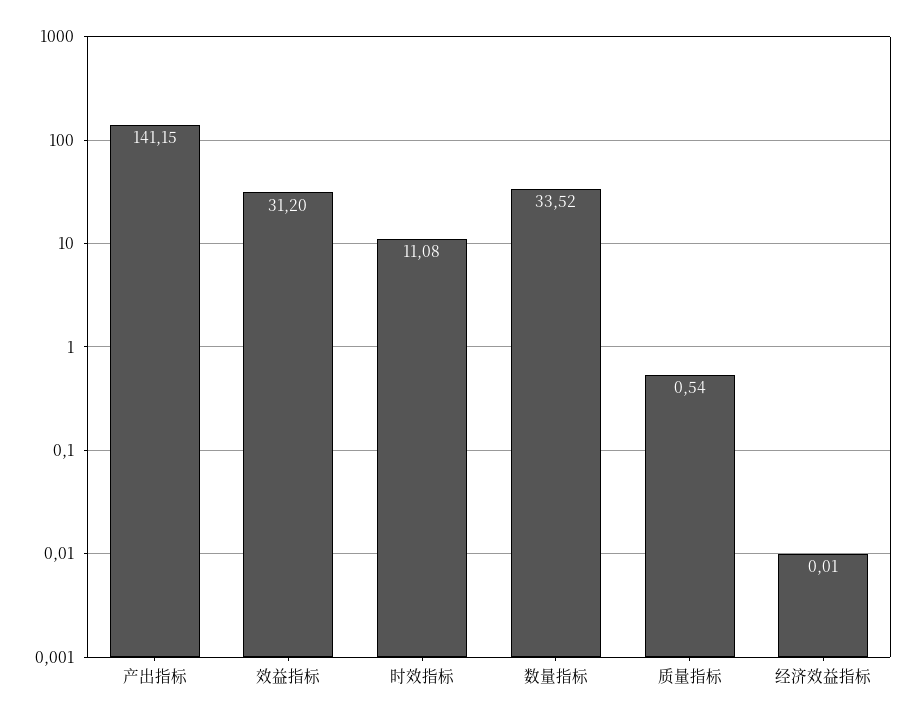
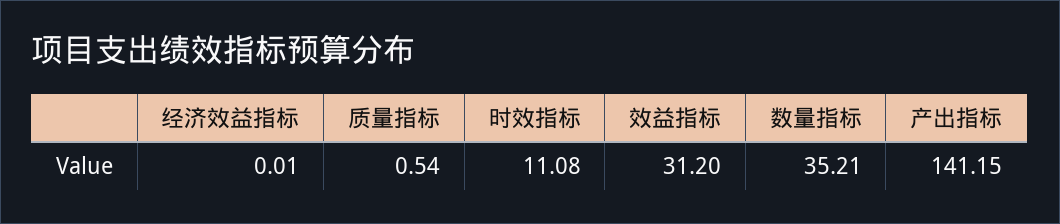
数量指标: 33.52 -> 35.21

